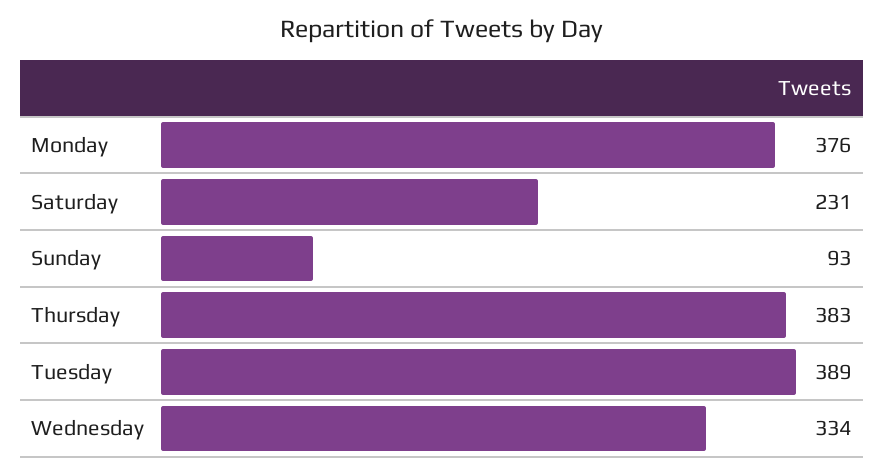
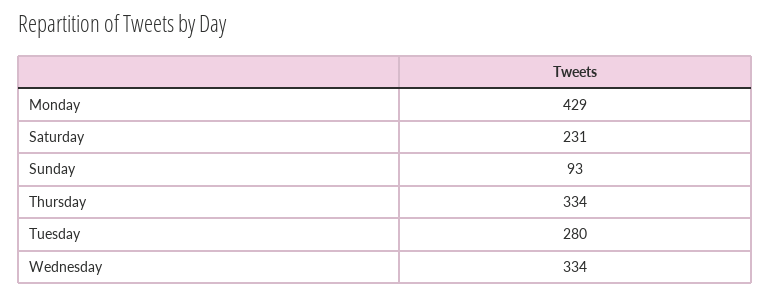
Monday: 376 -> 429
Thursday: 383 -> 334
Tuesday: 389 -> 280

